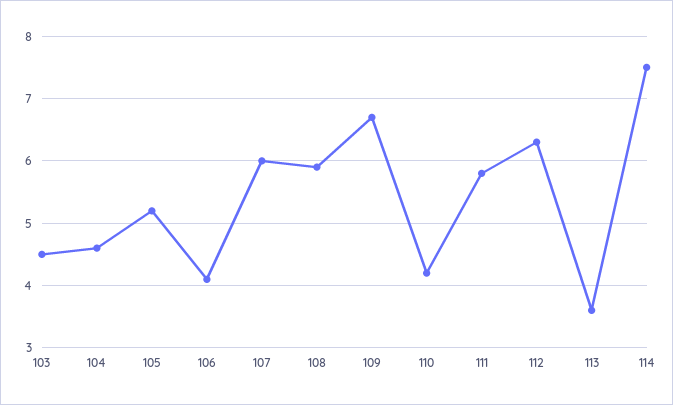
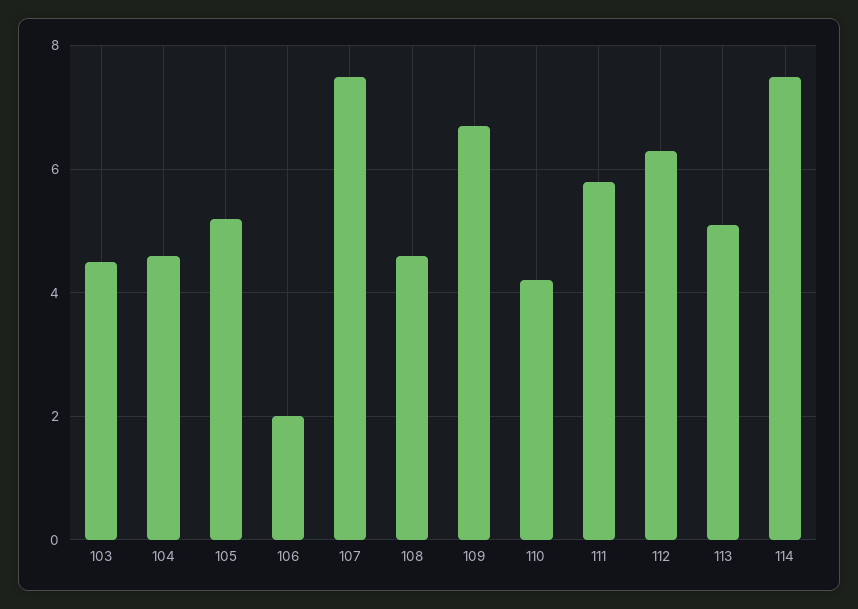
106: 4.1 -> 2
107: 6 -> 7.5
108: 5.9 -> 4.5
113: 3.6 -> 5

